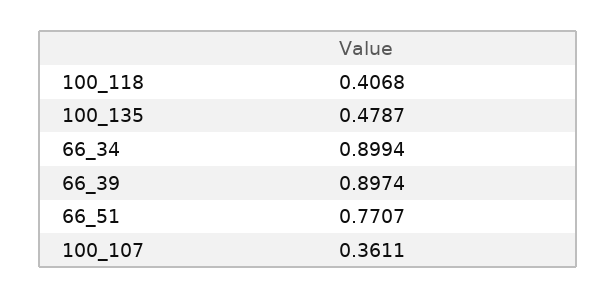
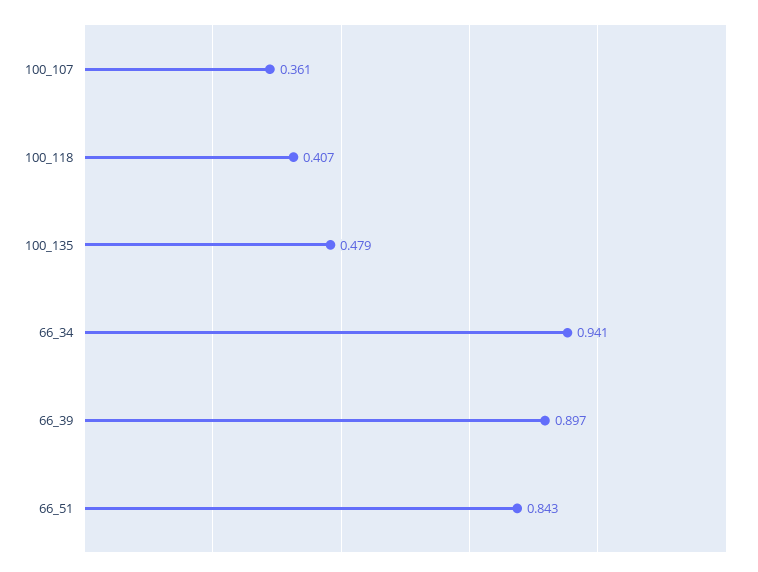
66_34: 0.8994 -> 0.941
66_51: 0.7707 -> 0.843

